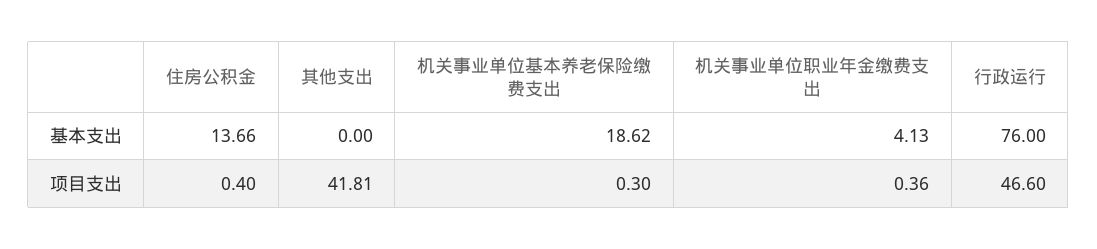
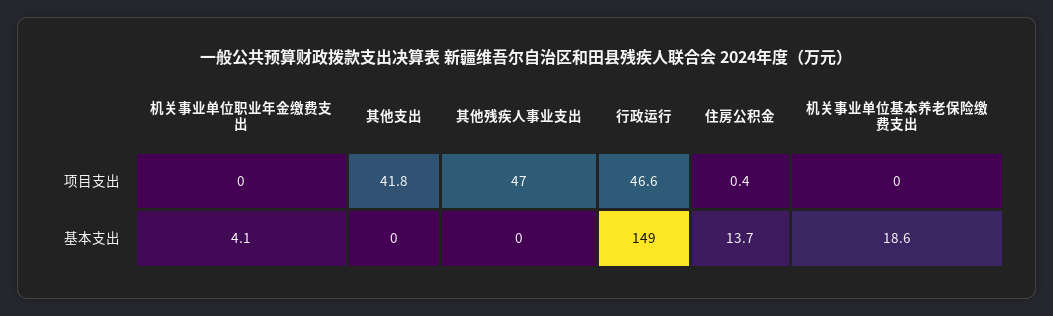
行政运行, 基本支出: 76 -> 149
机关事业单位基本养老保险缴费支出, 项目支出: 0.3 -> 0
机关事业单位职业年金缴费支出, 项目支出: 0.36 -> 0
其他残疾人事业支出, 项目支出: none -> 47
其他残疾人事业支出, 基本支出: none -> 0

